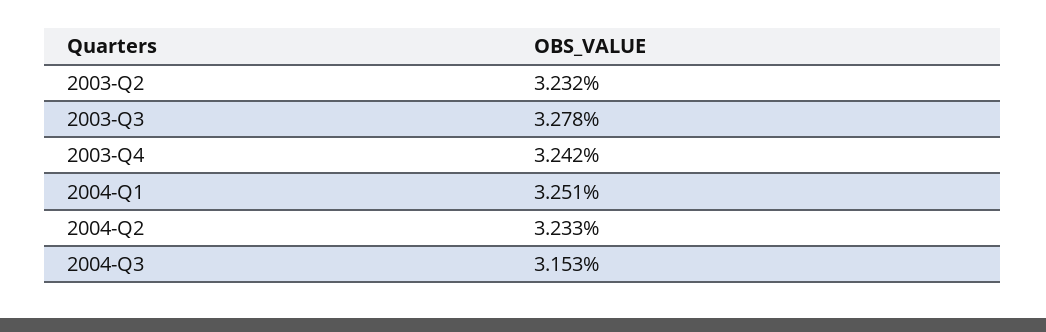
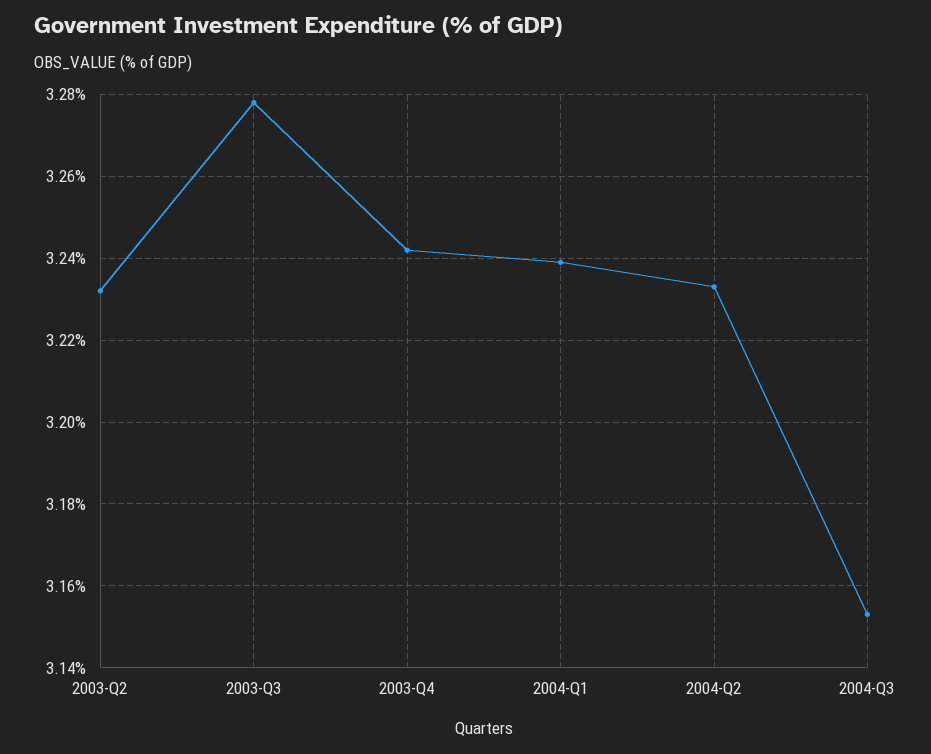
2004-Q1: 3.251 -> 3.24

